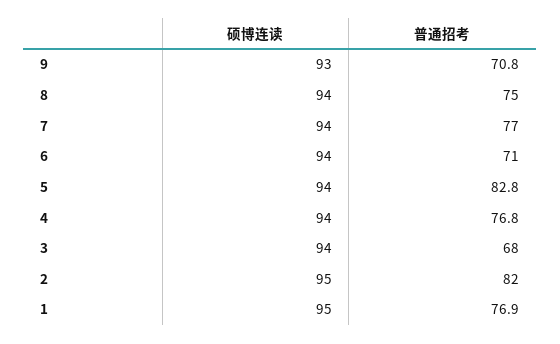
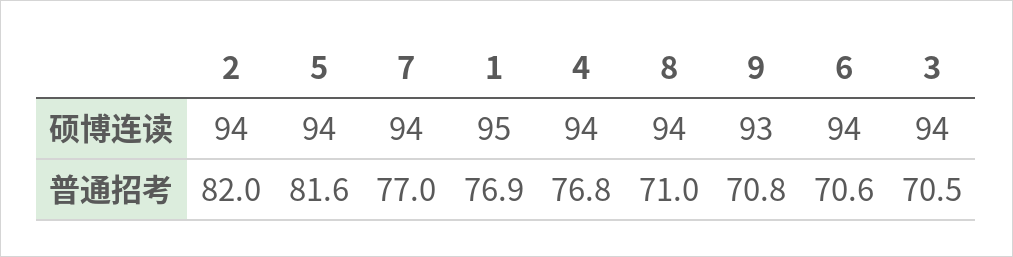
普通招考, 8: 75 -> 71
普通招考, 6: 71 -> 70.6
普通招考, 5: 82.8 -> 81.6
普通招考, 3: 68 -> 70.5
硕博连读, 2: 95 -> 94

